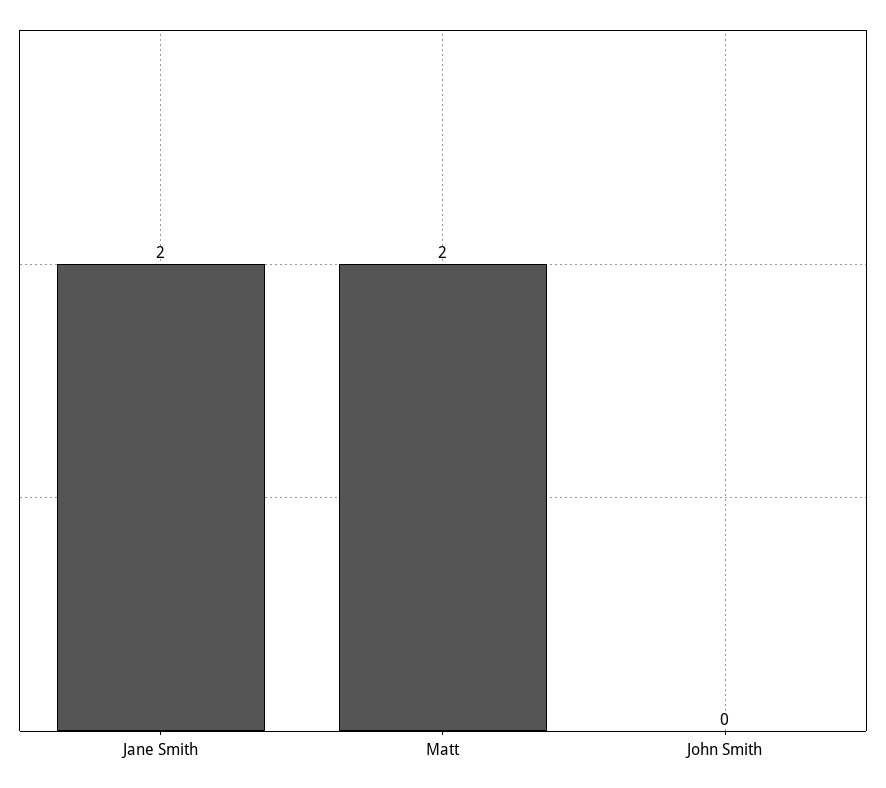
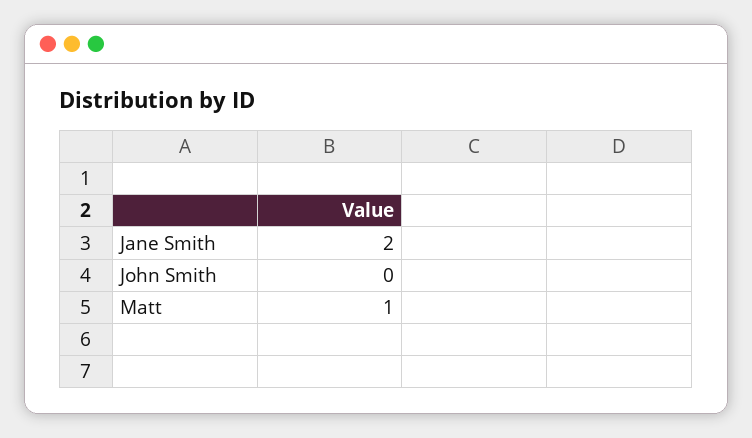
Matt: 2 -> 1

